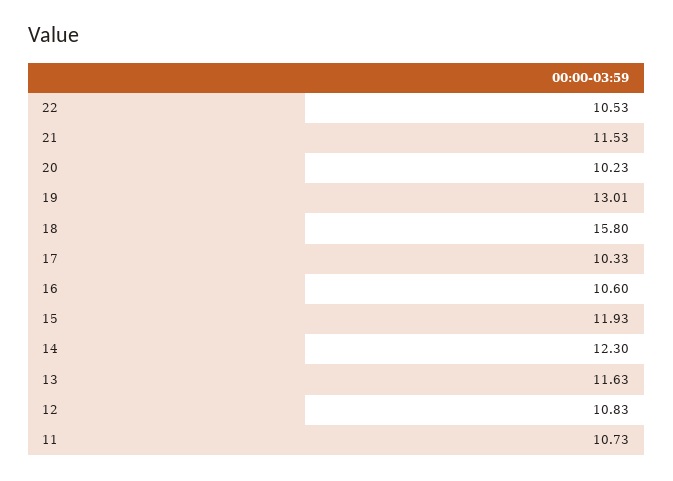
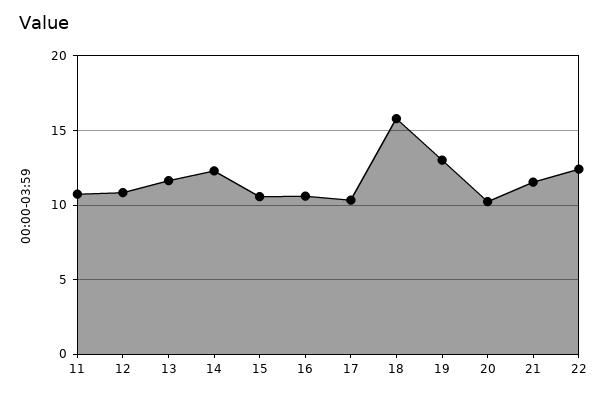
22: 10.53 -> 12.5
15: 11.93 -> 10.5

